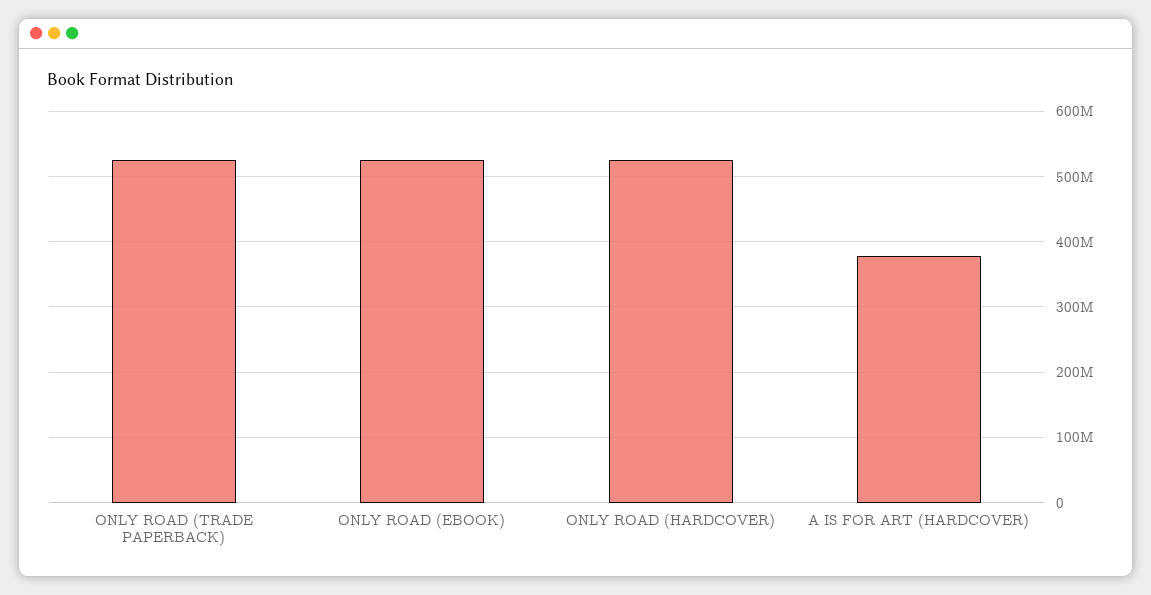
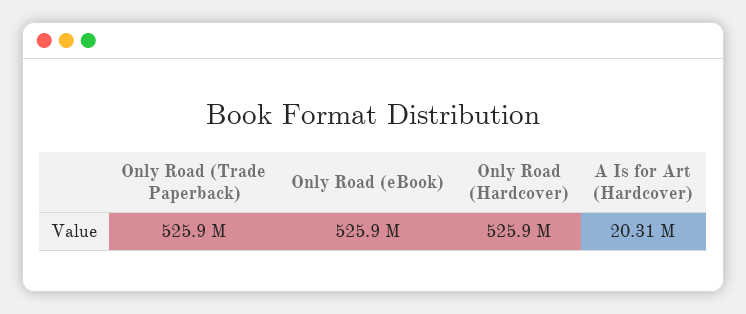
A IS FOR ART (HARDCOVER): 380000000 -> 20310000

